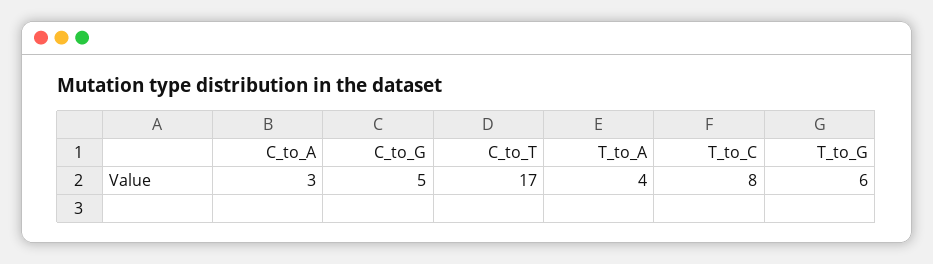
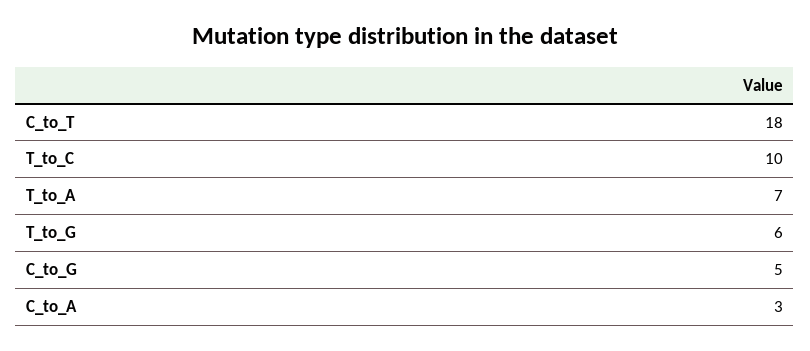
C_to_T: 17 -> 18
T_to_A: 4 -> 7
T_to_C: 8 -> 10

